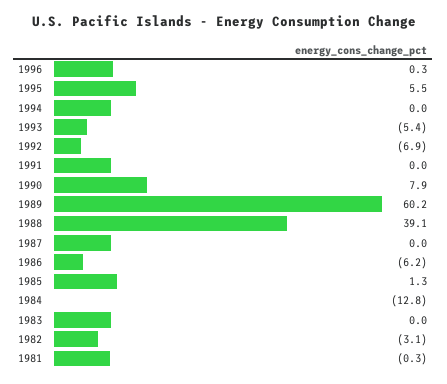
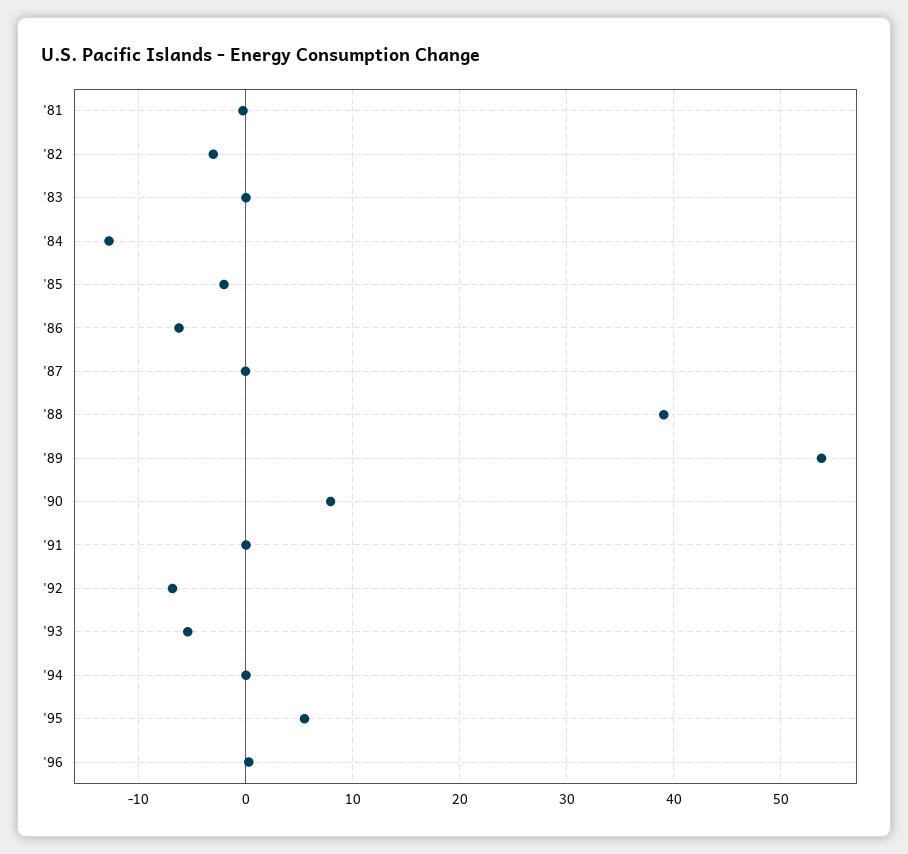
1989: 60.2 -> 54
1985: 1.3 -> -2

